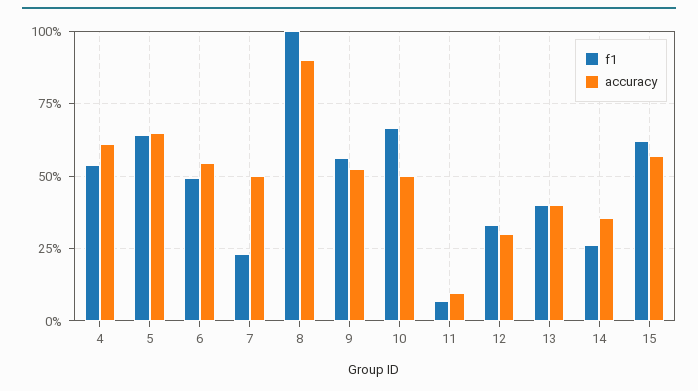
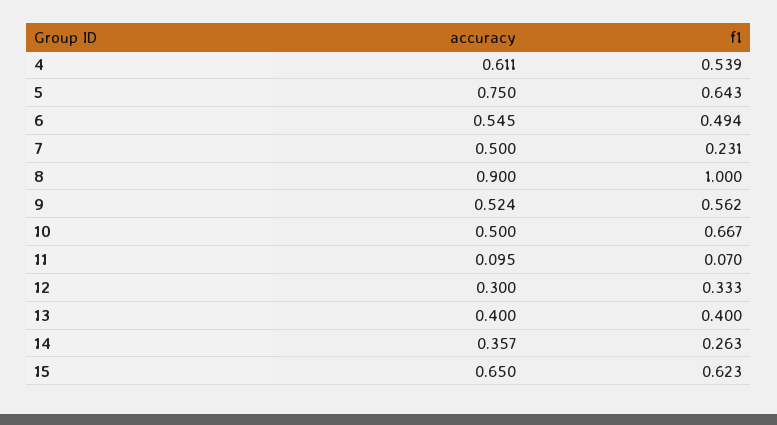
accuracy, 5: 0.65 -> 0.75
accuracy, 15: 0.575 -> 0.65

